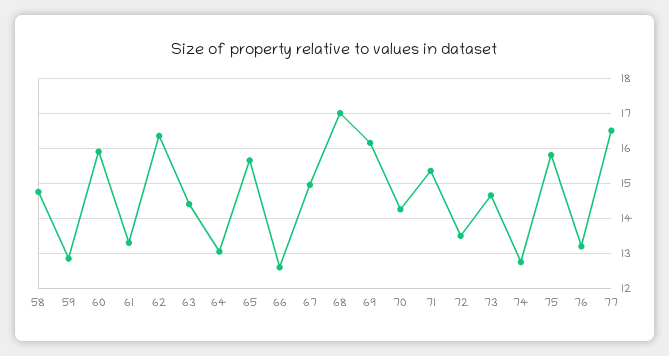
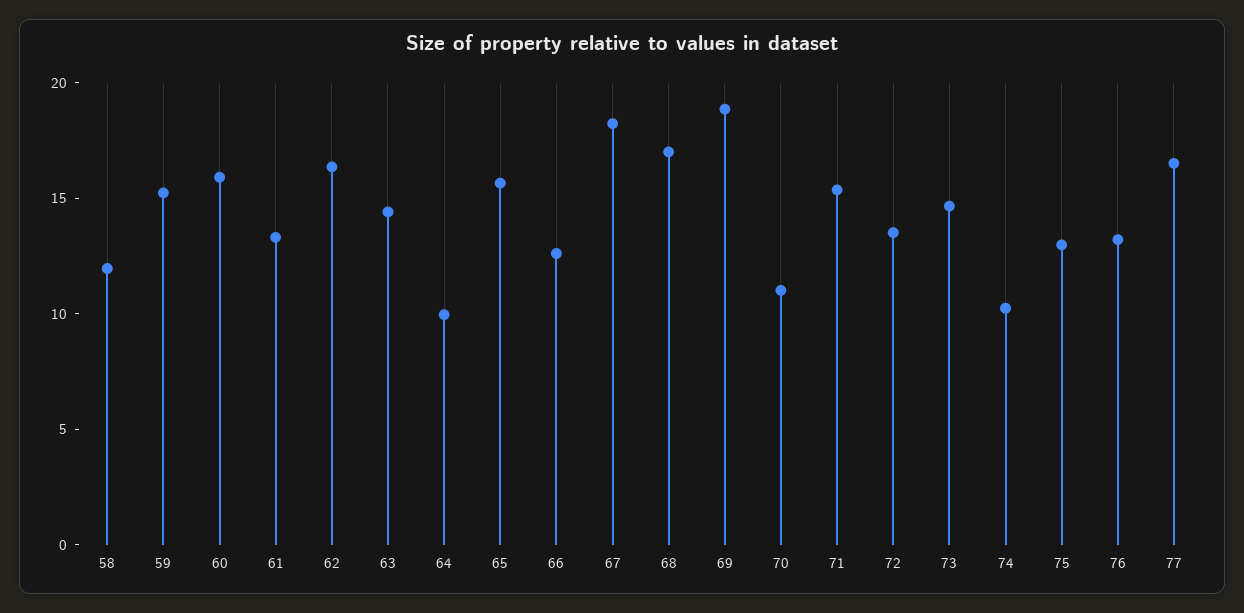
58: 14.8 -> 12
59: 12.8 -> 15
64: 13 -> 10
67: 15 -> 18
69: 16.2 -> 19
70: 14.2 -> 11
74: 12.8 -> 10
75: 15.8 -> 13

